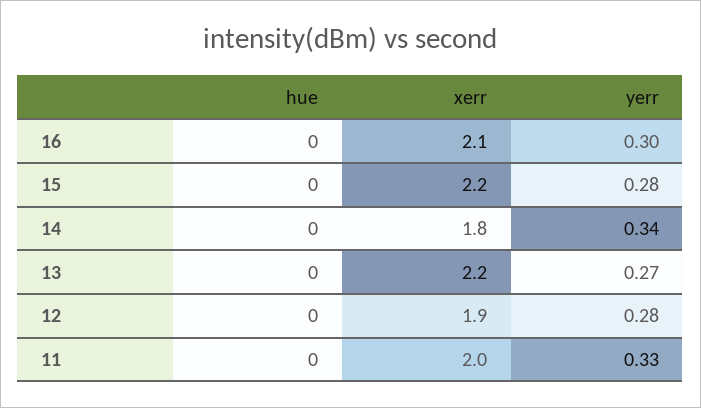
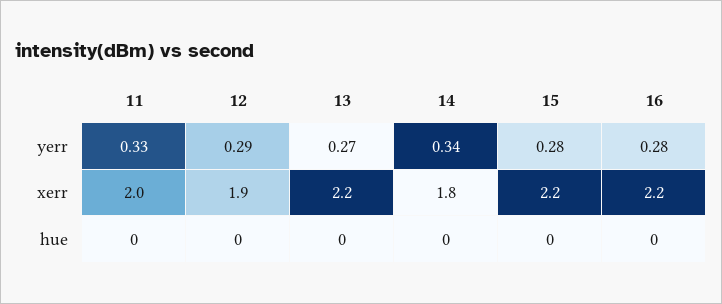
xerr, 16: 2.1 -> 2.2
yerr, 16: 0.3 -> 0.28
yerr, 12: 0.28 -> 0.29

